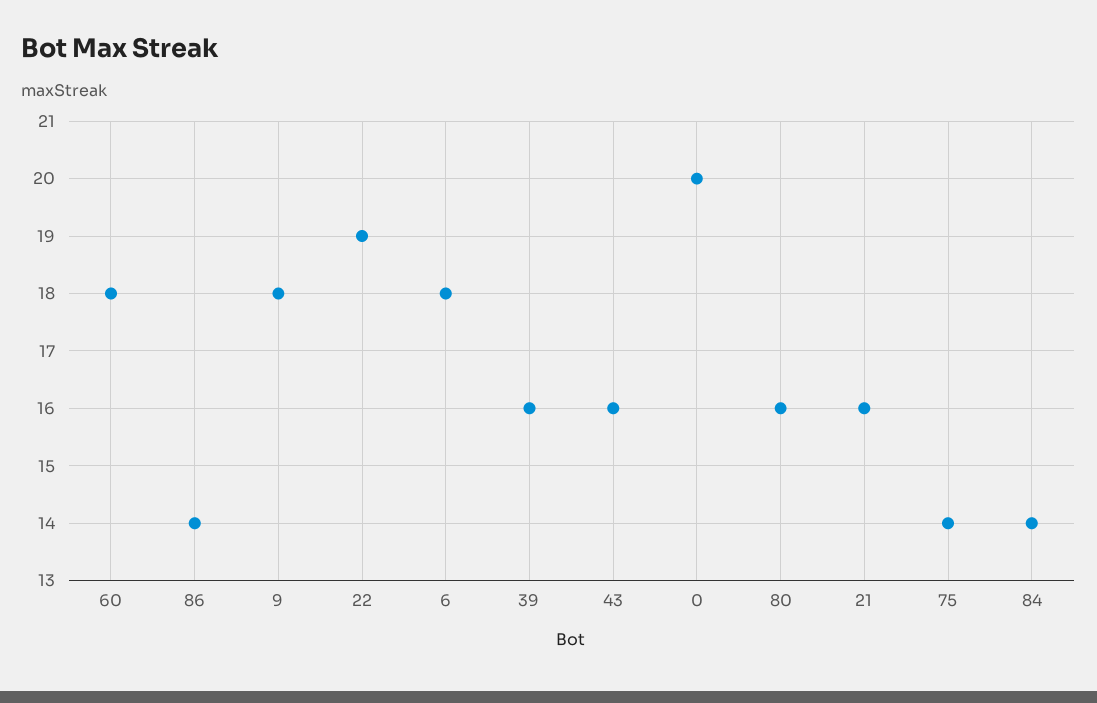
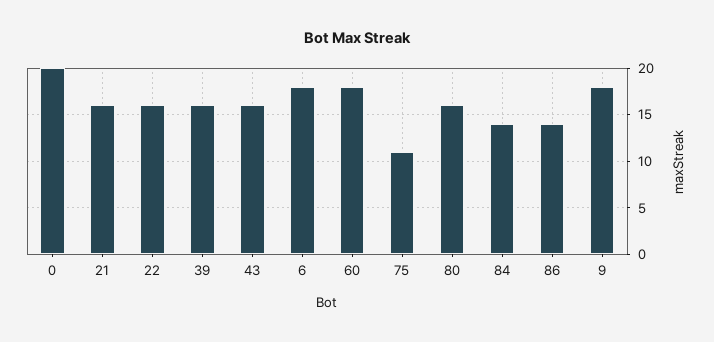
22: 19 -> 16
75: 14 -> 11

